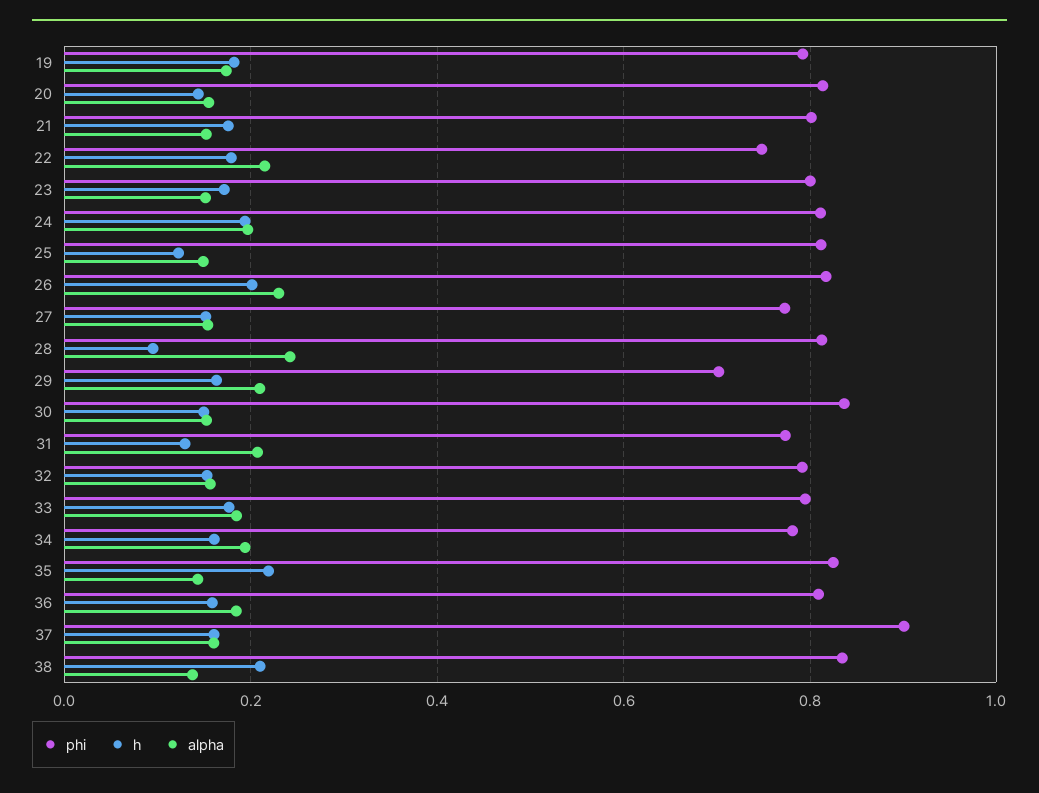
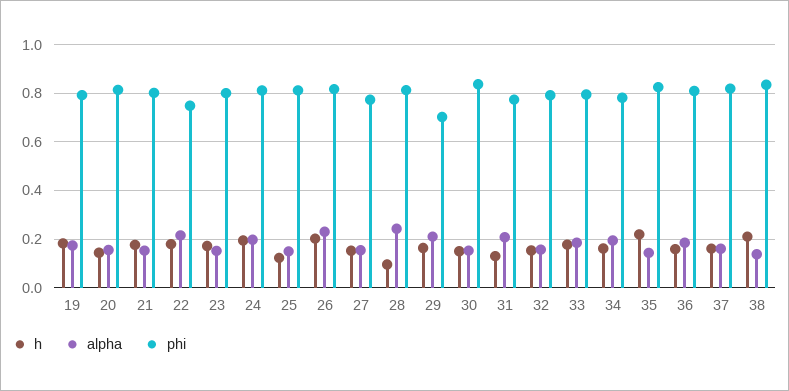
phi, 37: 0.9 -> 0.825

